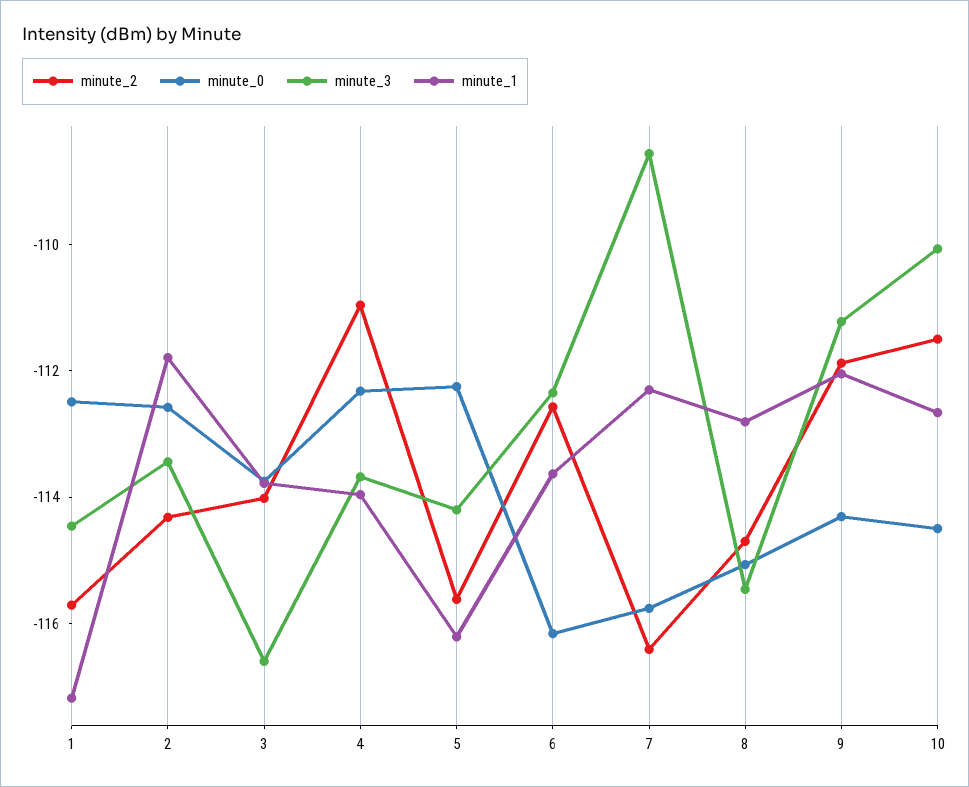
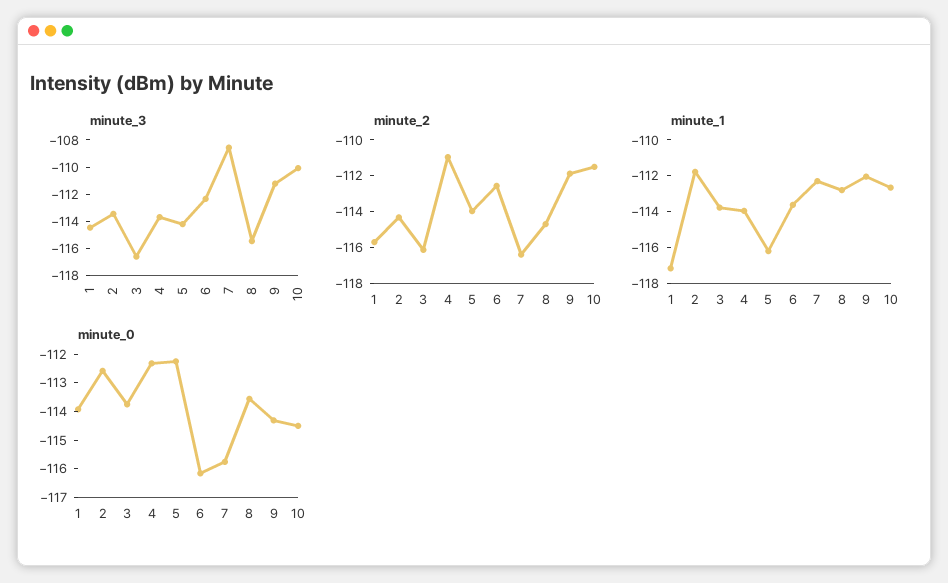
minute_0, 1: -112.5 -> -114
minute_2, 3: -114 -> -116
minute_2, 5: -115.5 -> -114
minute_0, 8: -115 -> -113.5

